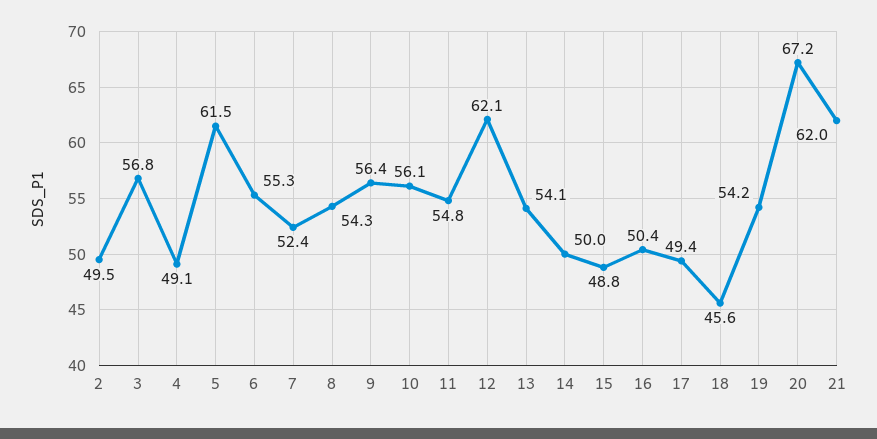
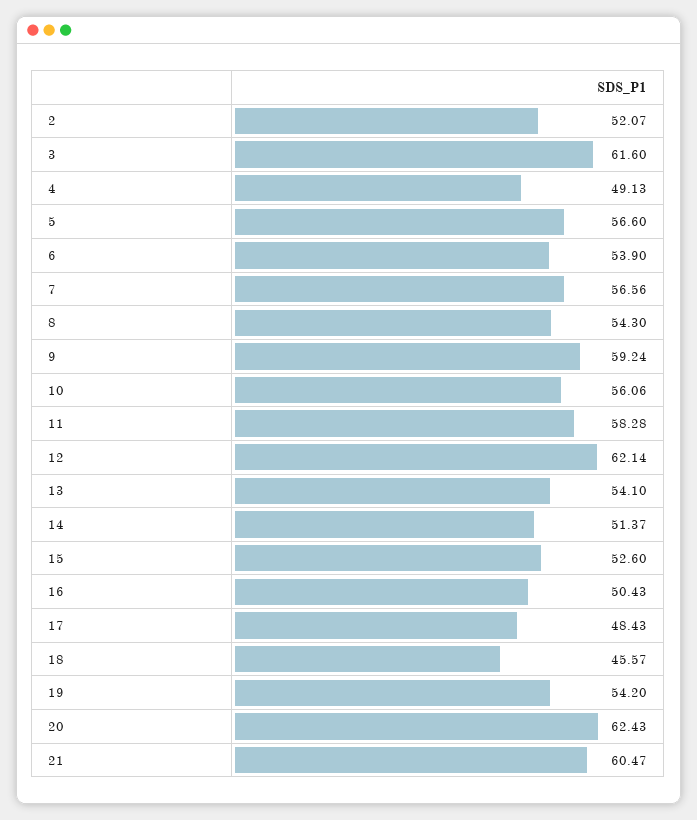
2: 49.5 -> 52.07
3: 56.8 -> 61.6
5: 61.5 -> 56.6
6: 55.3 -> 53.9
7: 52.4 -> 56.56
9: 56.4 -> 59.24
11: 54.8 -> 58.28
14: 50 -> 51.37
15: 48.8 -> 52.6
17: 49.4 -> 48.43
20: 67.2 -> 62.43
21: 62 -> 60.47

